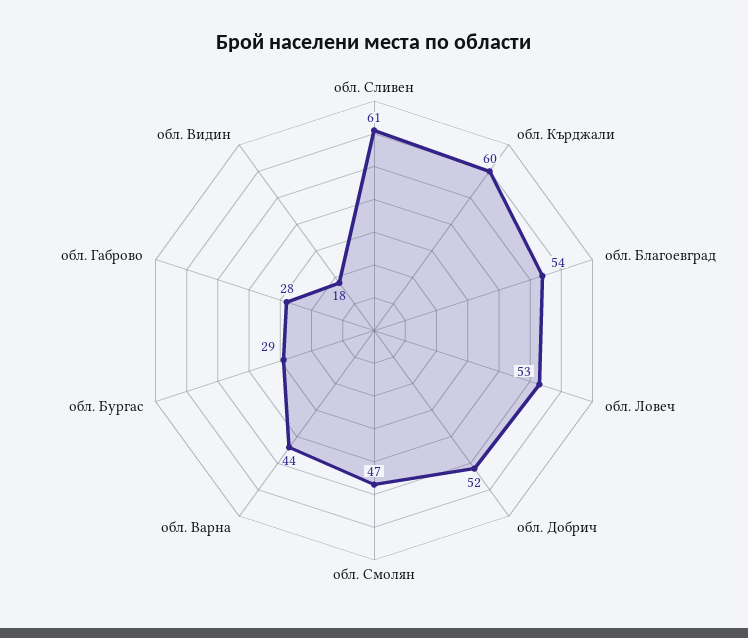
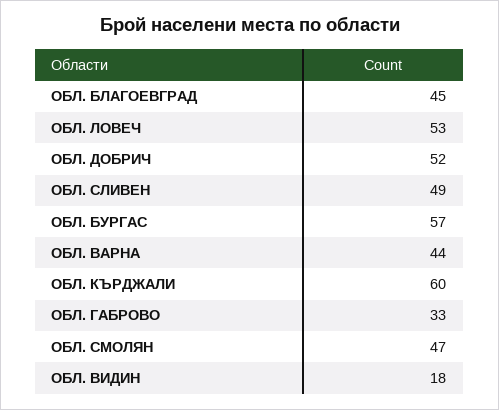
обл. Сливен: 61 -> 49
обл. Благоевград: 54 -> 45
обл. Бургас: 29 -> 57
обл. Габрово: 28 -> 33

